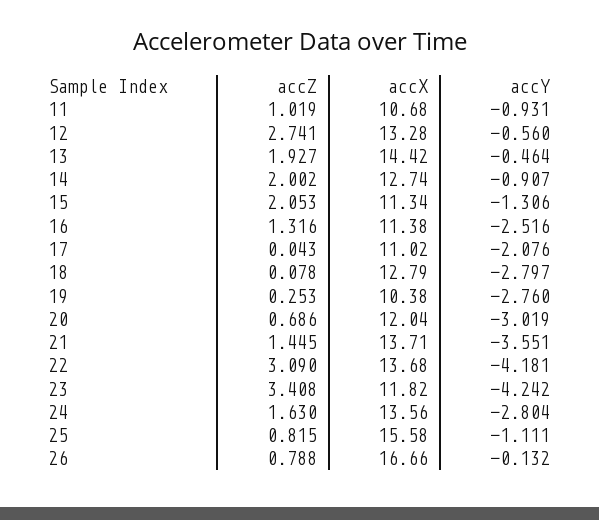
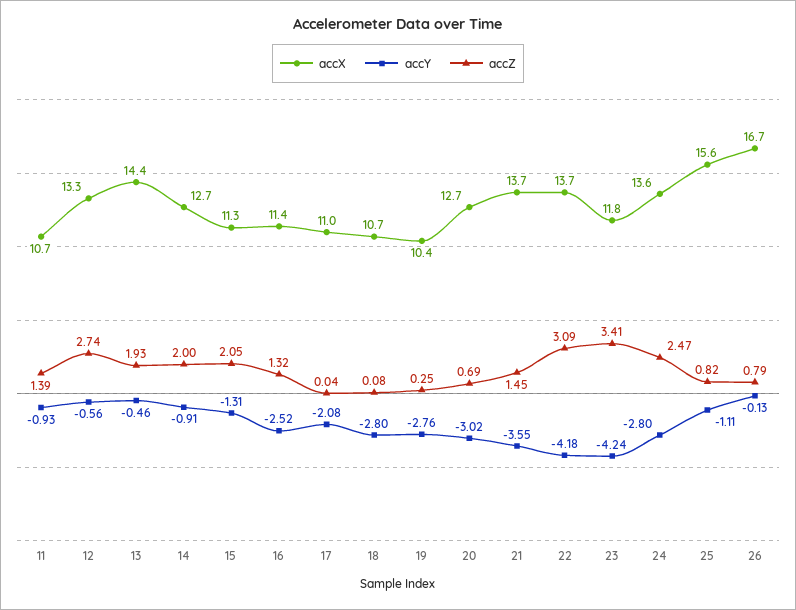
accZ, 11: 1.019 -> 1.39
accX, 18: 12.79 -> 10.7
accX, 20: 12.04 -> 12.7
accZ, 24: 1.63 -> 2.47

